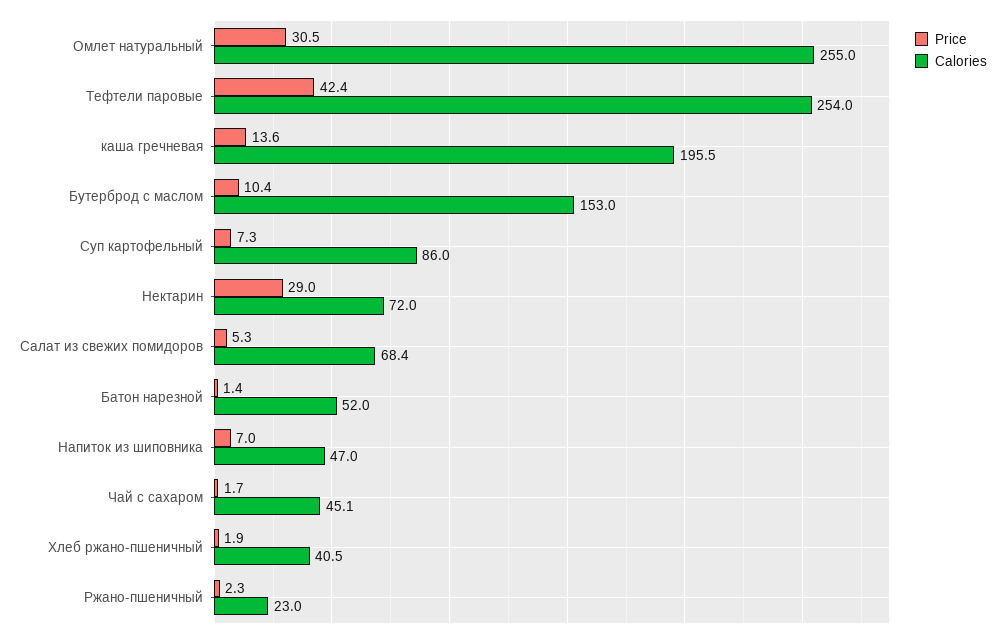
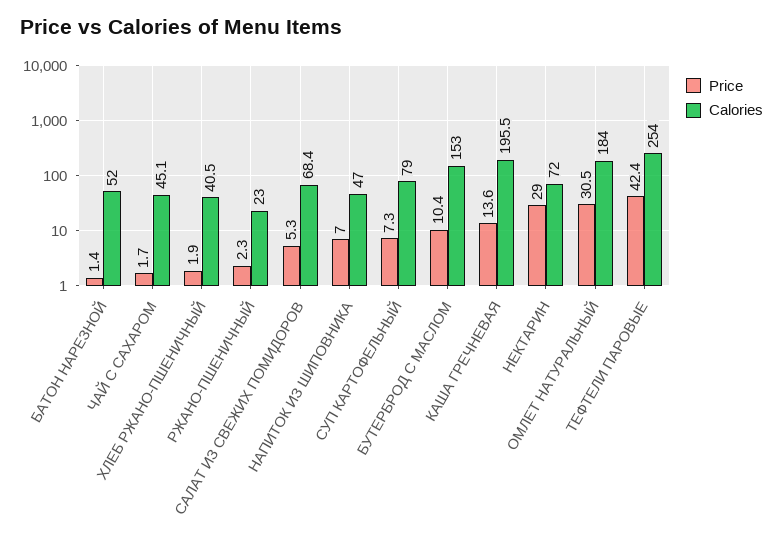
Calories, Омлет натуральный: 255 -> 184
Calories, Суп картофельный: 86 -> 79

